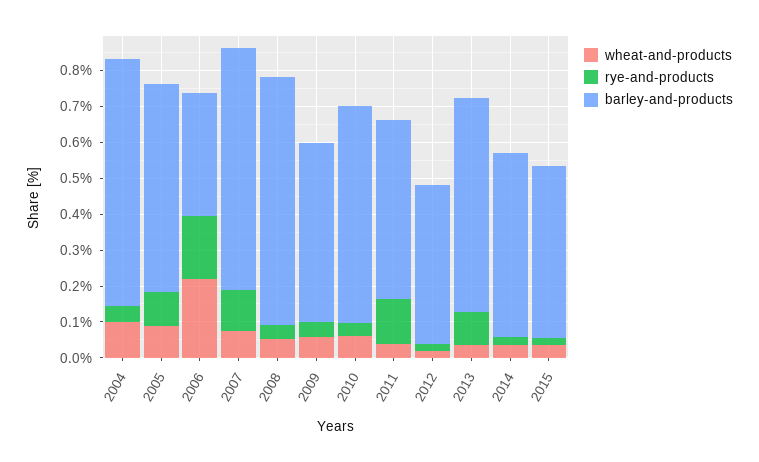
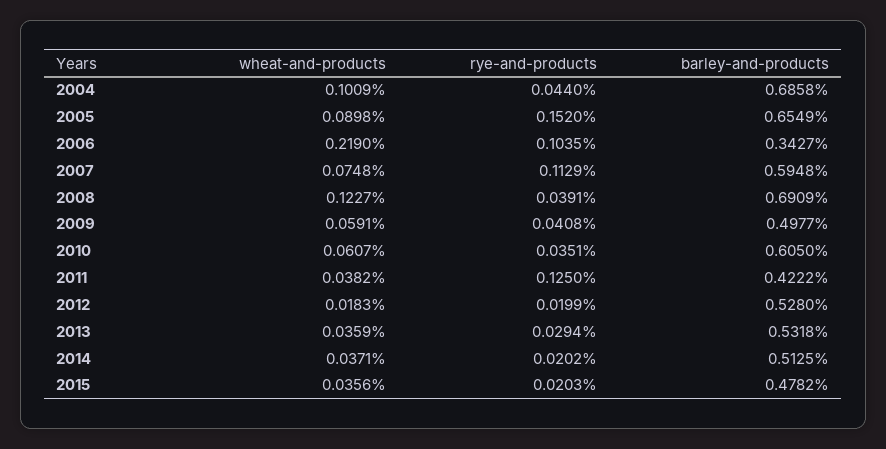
rye-and-products, 2005: 0.1 -> 0.152
barley-and-products, 2005: 0.575 -> 0.6549
rye-and-products, 2006: 0.175 -> 0.1035
barley-and-products, 2007: 0.675 -> 0.5948
wheat-and-products, 2008: 0.05 -> 0.1227
barley-and-products, 2011: 0.5 -> 0.4222
barley-and-products, 2012: 0.45 -> 0.528
rye-and-products, 2013: 0.1 -> 0.0294
barley-and-products, 2013: 0.6 -> 0.5318

